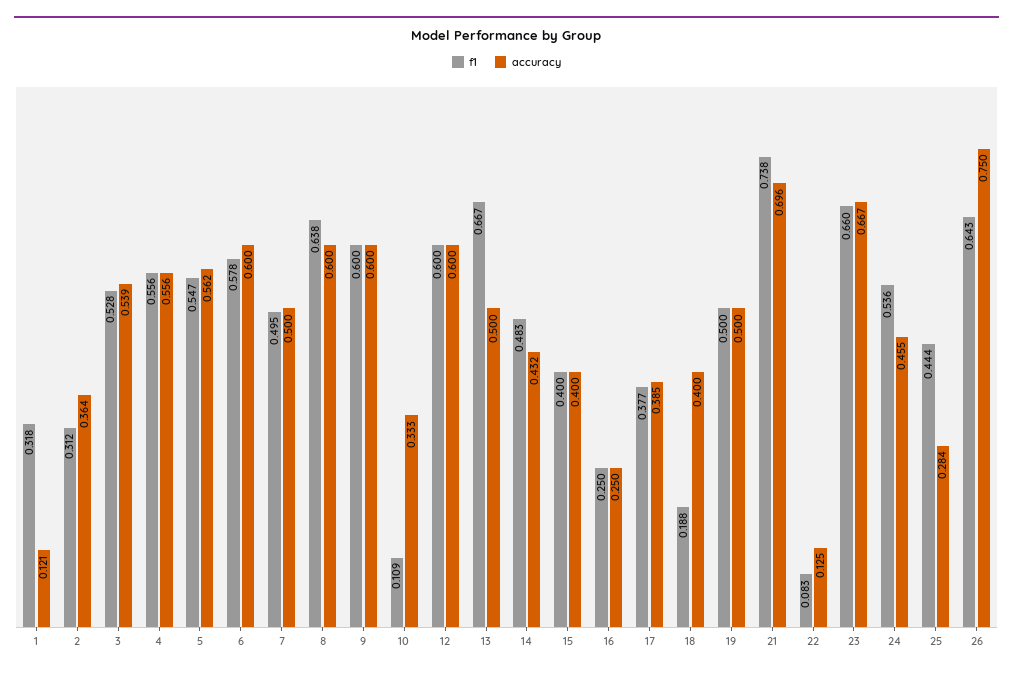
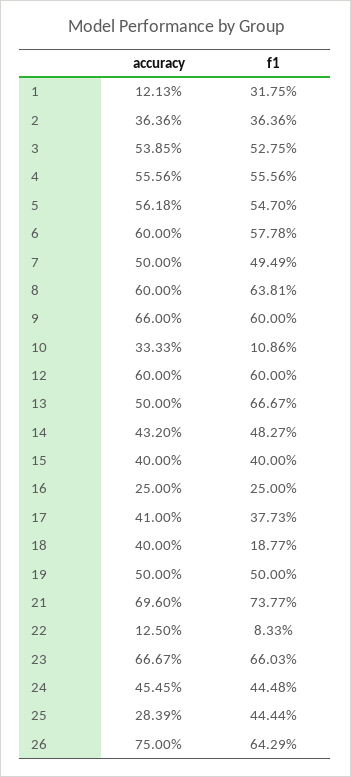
f1, 2: 0.312 -> 0.3636
accuracy, 9: 0.6 -> 0.66
accuracy, 17: 0.385 -> 0.41
f1, 24: 0.536 -> 0.4448

